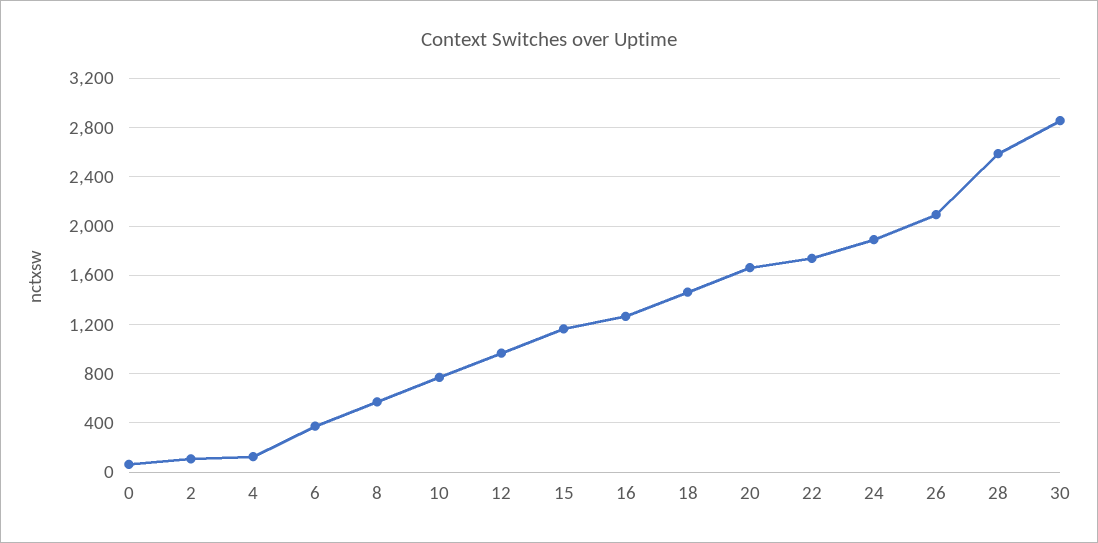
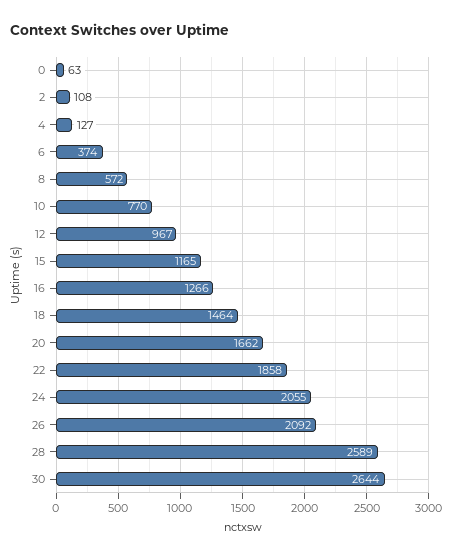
22: 1750 -> 1858
24: 1900 -> 2055
30: 2850 -> 2644

